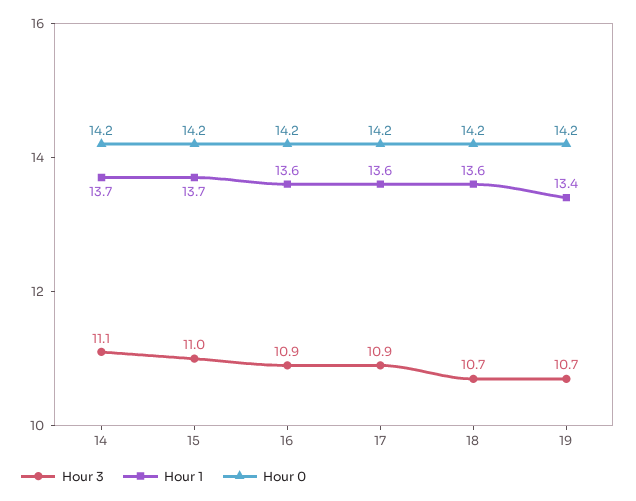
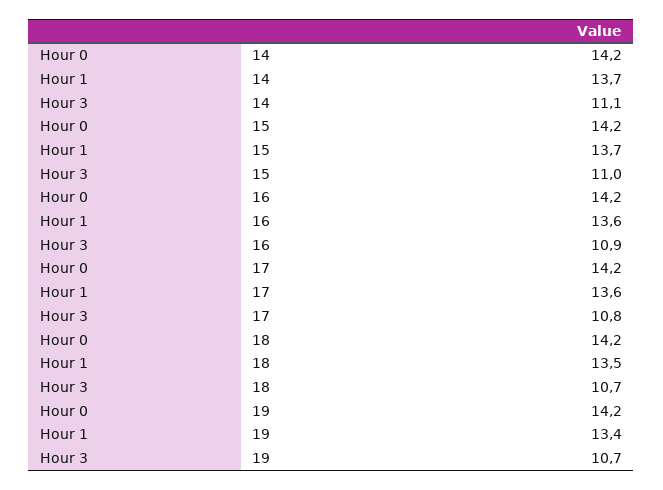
Hour 3, 17: 10.9 -> 10.8
Hour 1, 18: 13.6 -> 13.5

